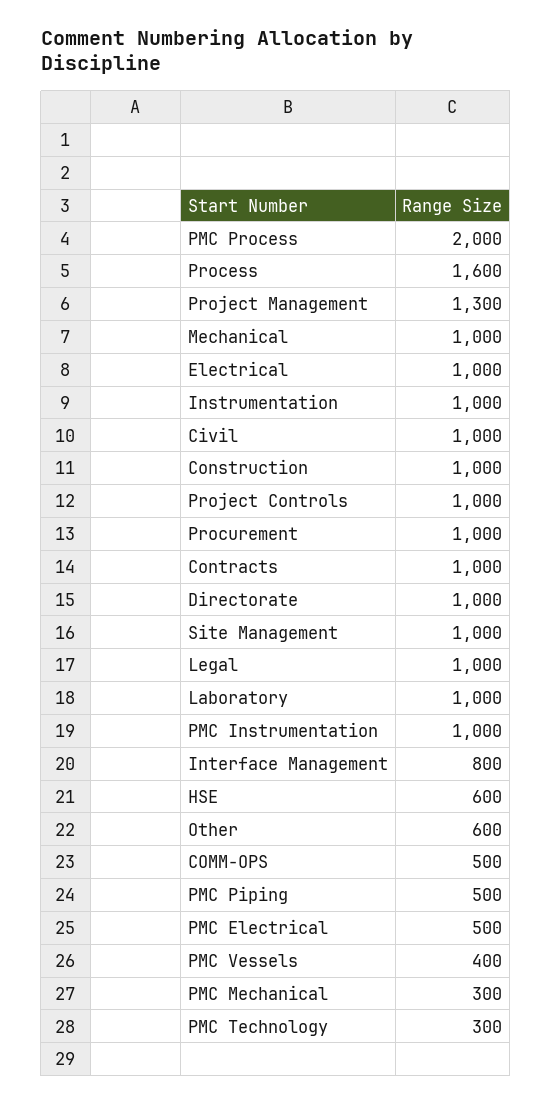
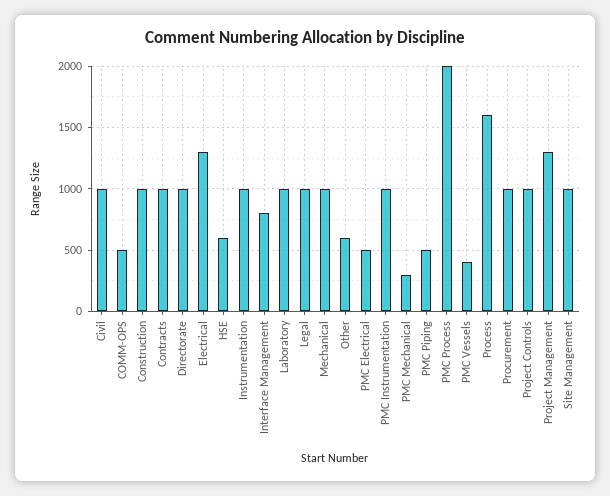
Electrical: 1000 -> 1300
PMC Technology: 300 -> none

